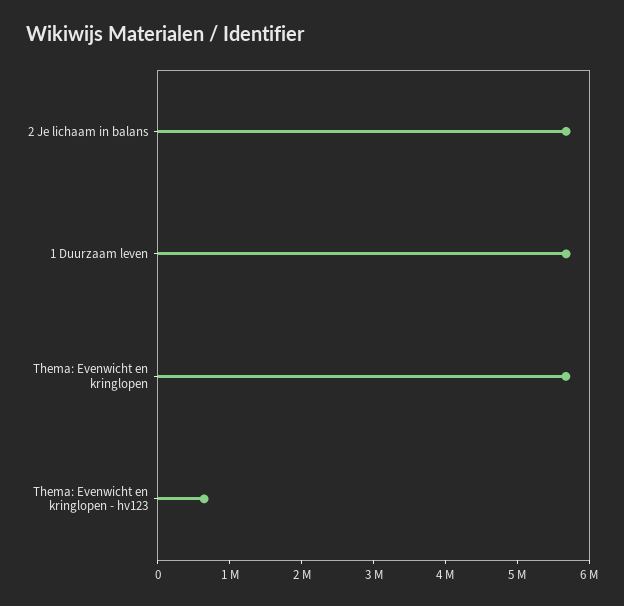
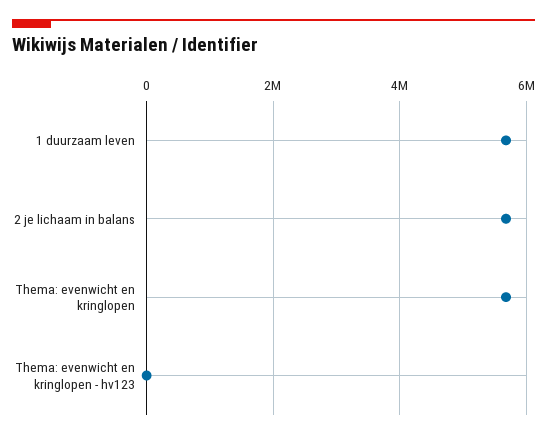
Thema: Evenwicht en kringlopen - hv123: 600000 -> 0

